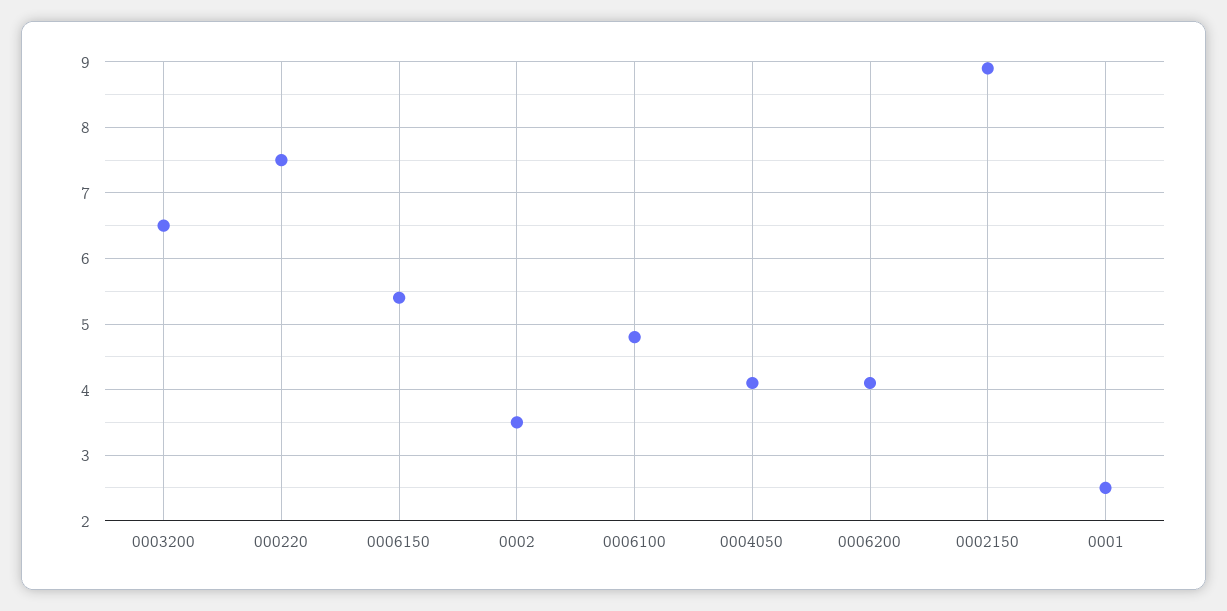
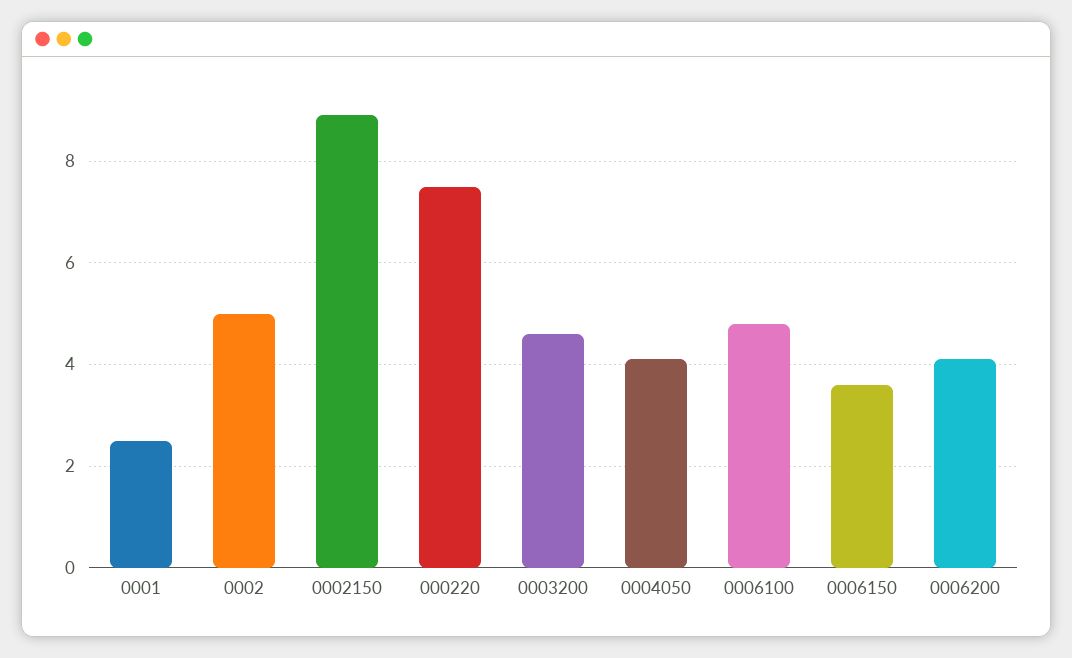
0003200: 6.5 -> 4.5
0006150: 5.4 -> 3.5
0002: 3.5 -> 5

